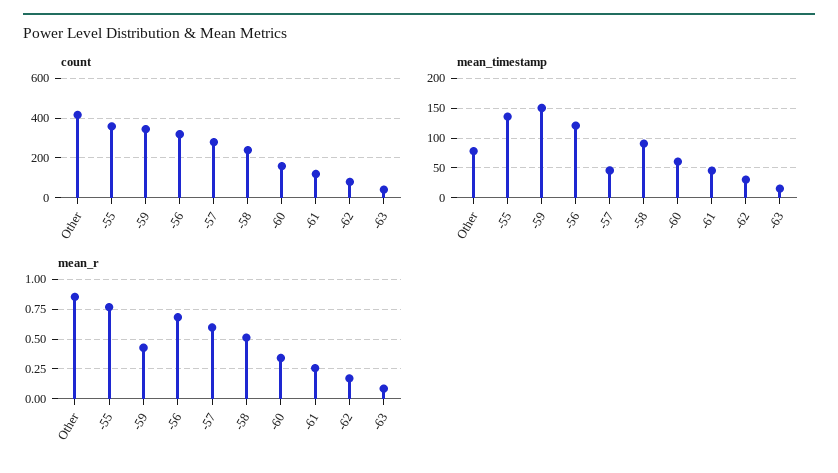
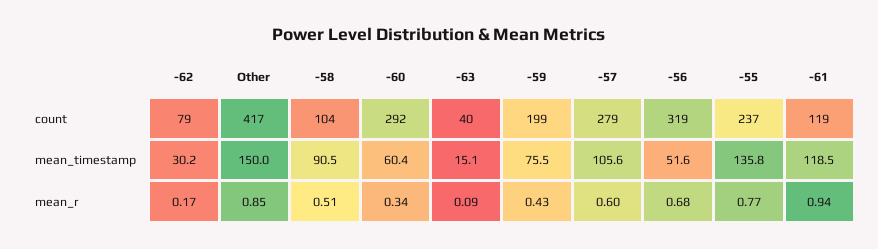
count, -55: 350 -> 237
count, -59: 350 -> 199
count, -58: 250 -> 104
count, -60: 150 -> 292
mean_timestamp, Other: 75 -> 150
mean_timestamp, -59: 150 -> 75.5
mean_timestamp, -56: 125 -> 51.6
mean_timestamp, -57: 50 -> 105.6
mean_timestamp, -61: 50 -> 118.5
mean_r, -61: 0.25 -> 0.94

